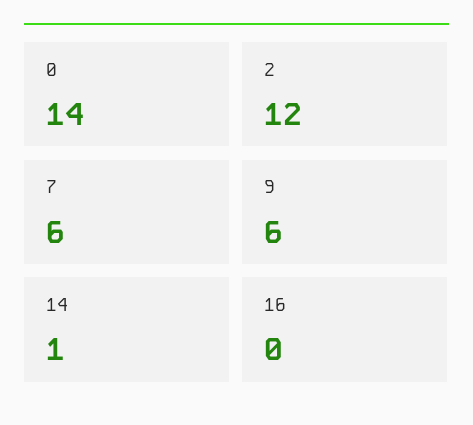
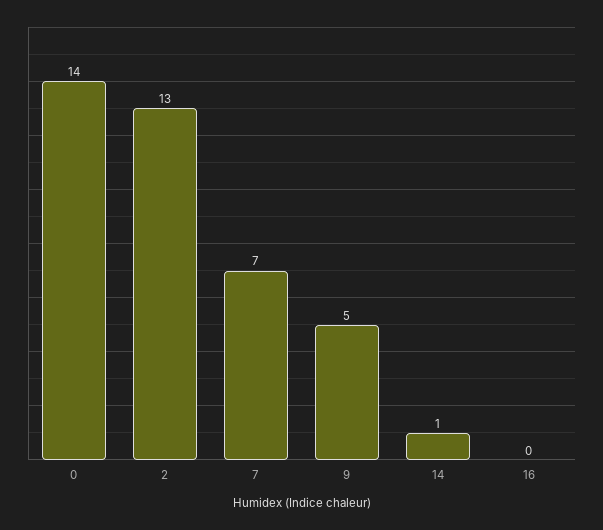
2: 12 -> 13
7: 6 -> 7
9: 6 -> 5

